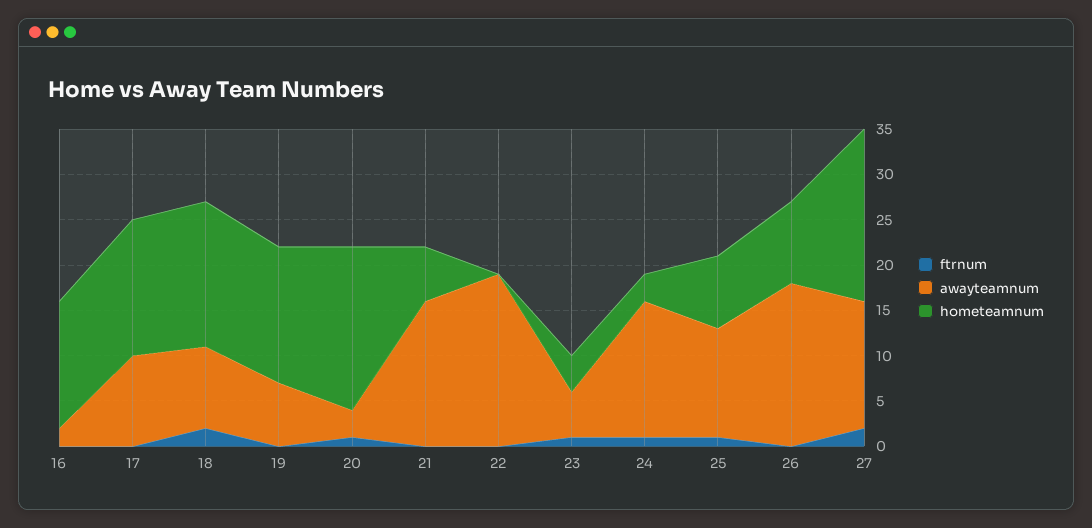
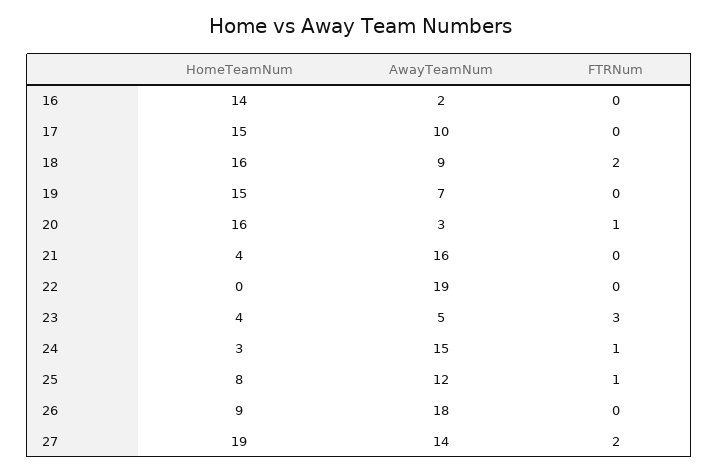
hometeamnum, 20: 18 -> 16
hometeamnum, 21: 6 -> 4
ftrnum, 23: 1 -> 3

